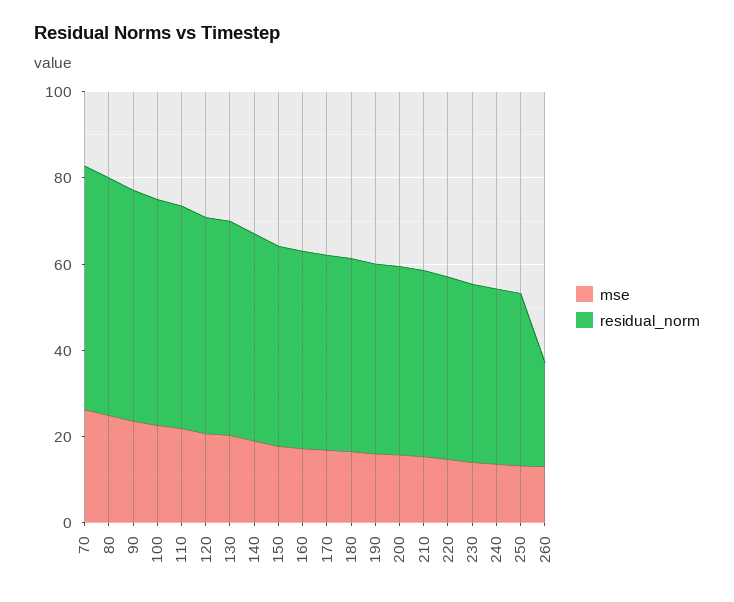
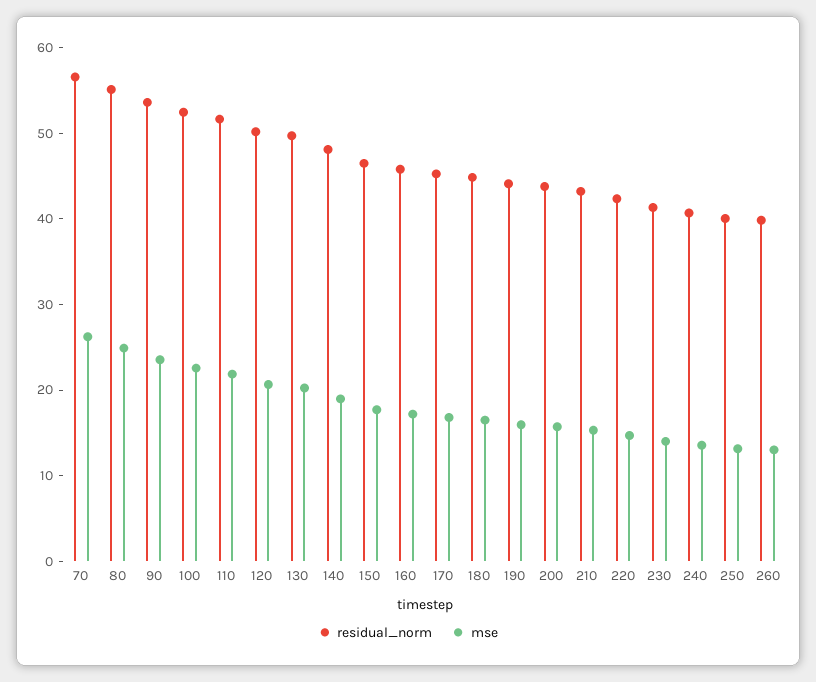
residual_norm, 260: 25 -> 40

